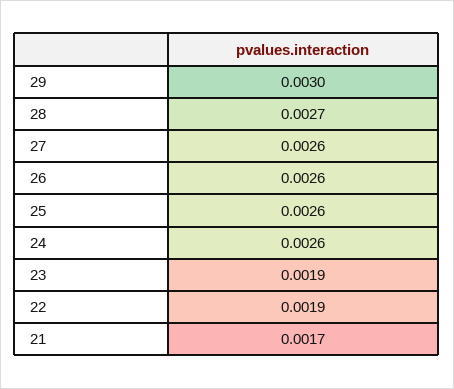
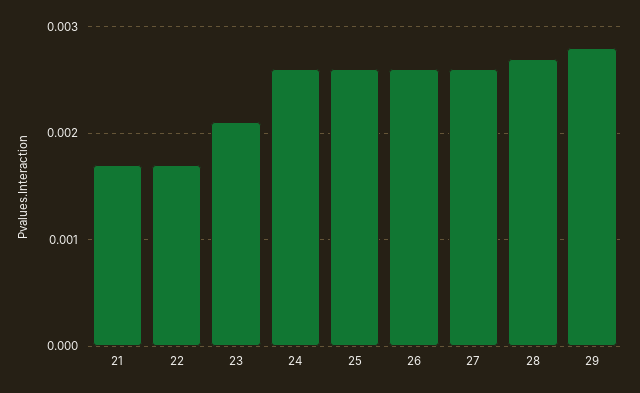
29: 0.003 -> 0.0028
23: 0.0019 -> 0.0021
22: 0.0019 -> 0.0017

